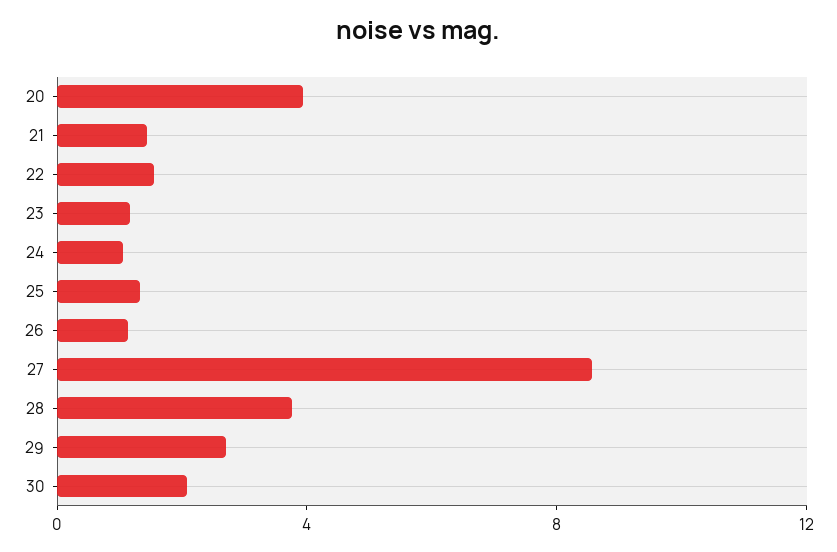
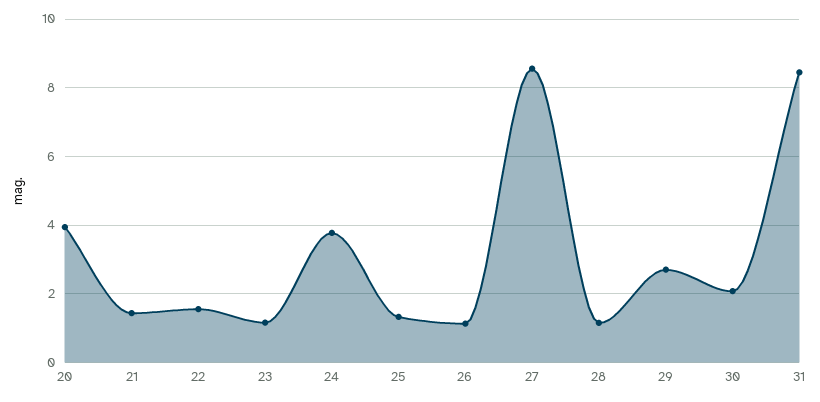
24: 1 -> 3.8
28: 4 -> 1.2
31: none -> 8.4

